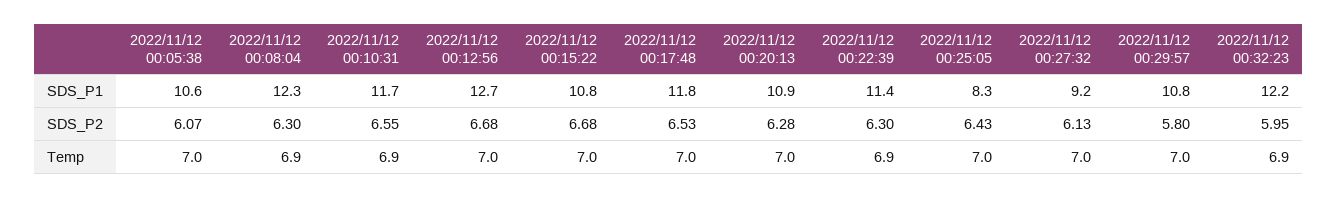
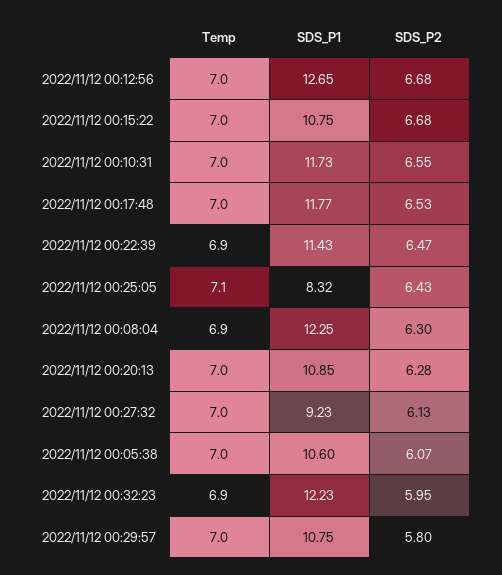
2022/11/12 00:22:39, SDS_P2: 6.3 -> 6.47
2022/11/12 00:10:31, Temp: 6.9 -> 7
2022/11/12 00:25:05, Temp: 7 -> 7.1

